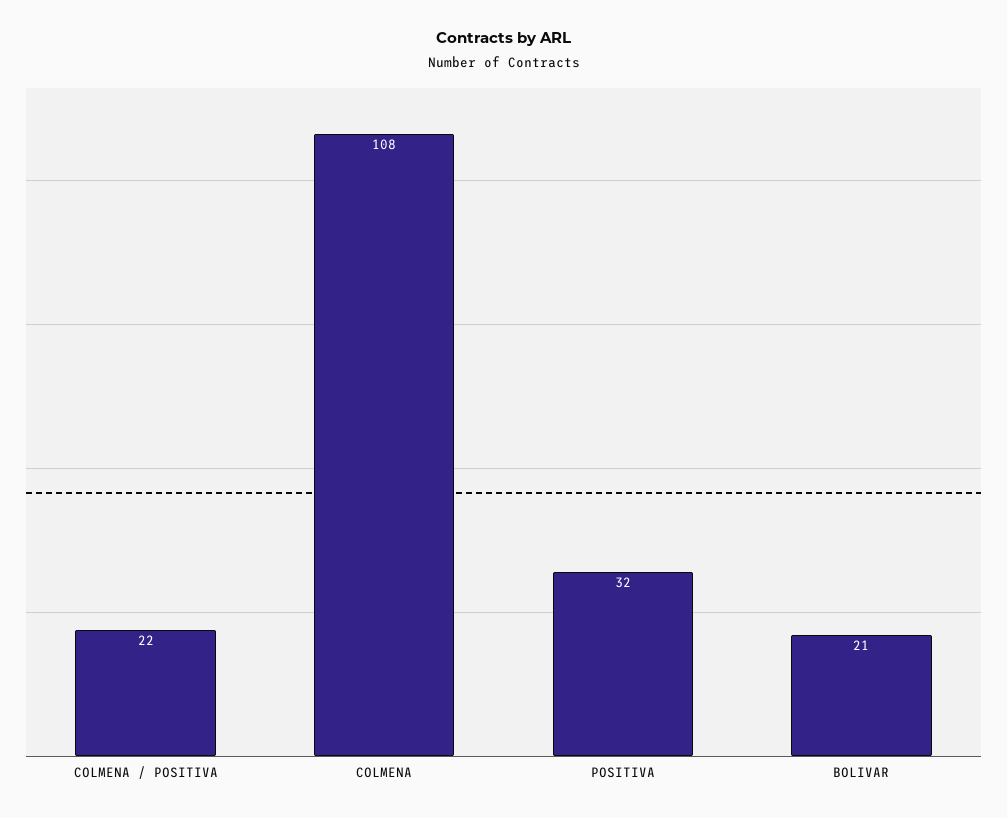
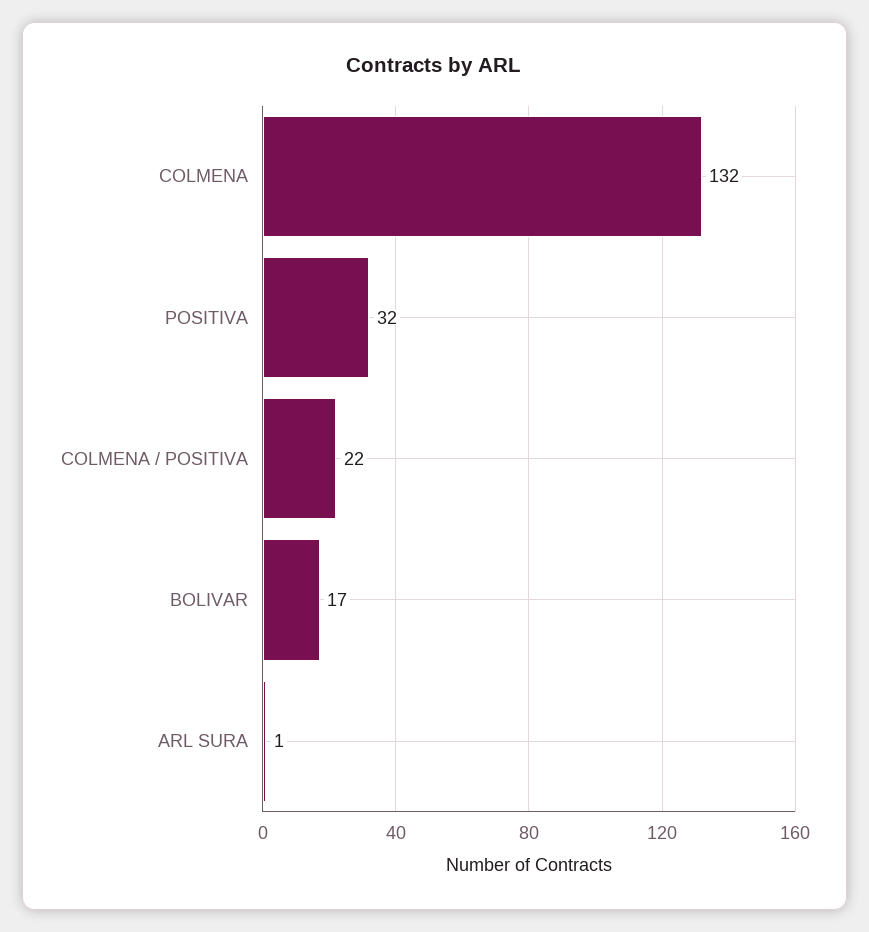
COLMENA: 108 -> 132
BOLIVAR: 21 -> 17
ARL SURA: none -> 1

